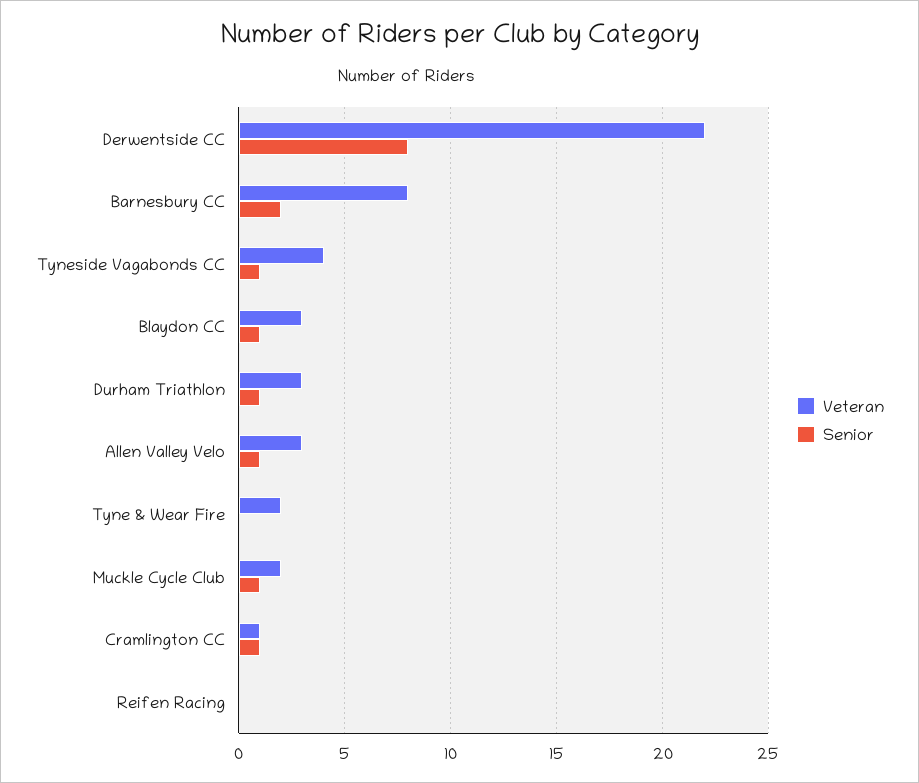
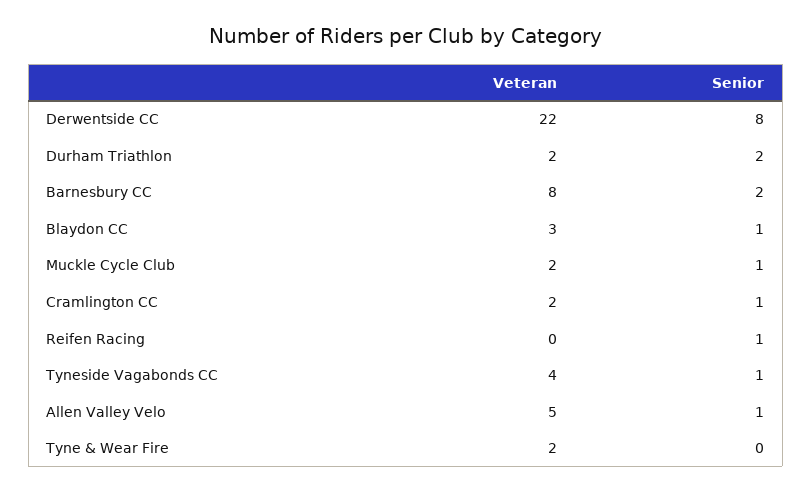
Veteran, Durham Triathlon: 3 -> 2
Senior, Durham Triathlon: 1 -> 2
Veteran, Allen Valley Velo: 3 -> 5
Veteran, Cramlington CC: 1 -> 2
Senior, Reifen Racing: 0 -> 1

